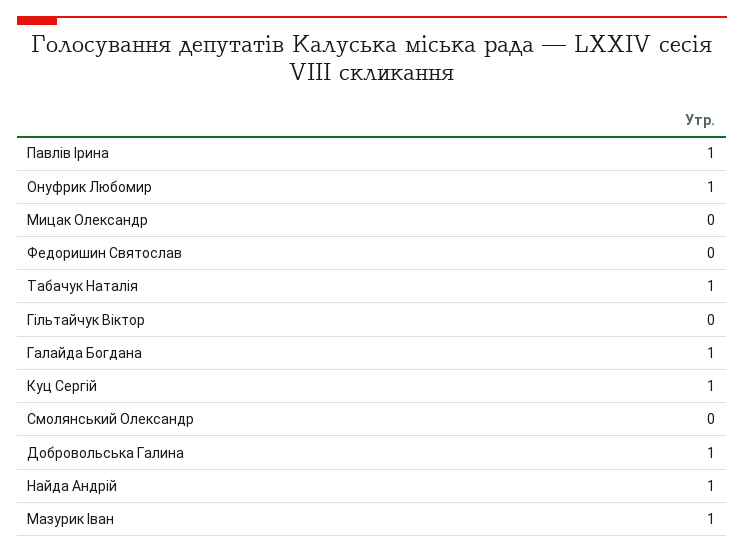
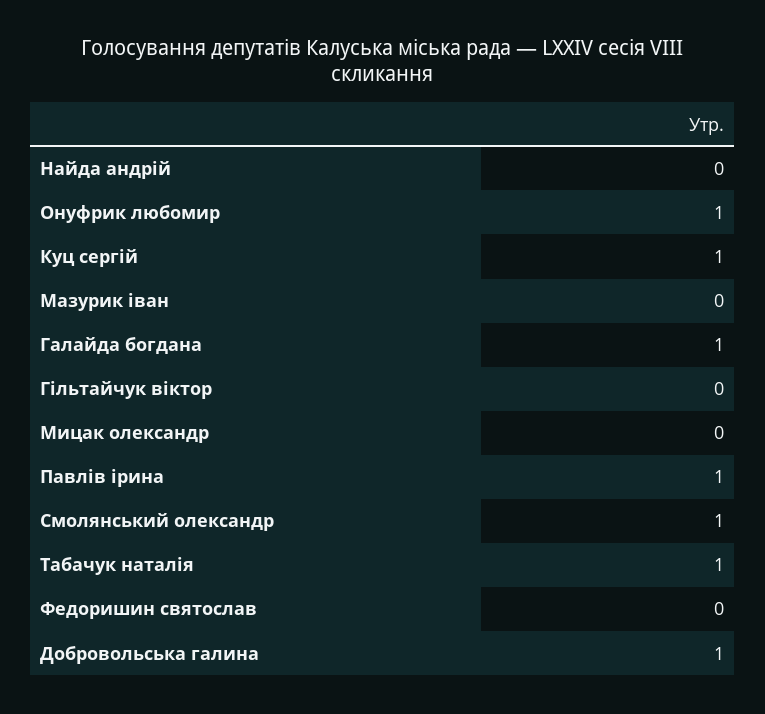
Смолянський Олександр: 0 -> 1
Найда Андрій: 1 -> 0
Мазурик Іван: 1 -> 0

